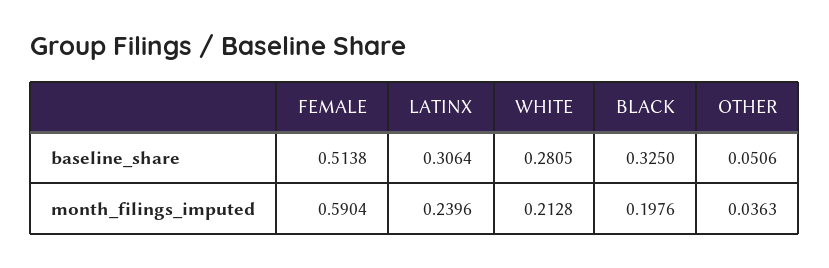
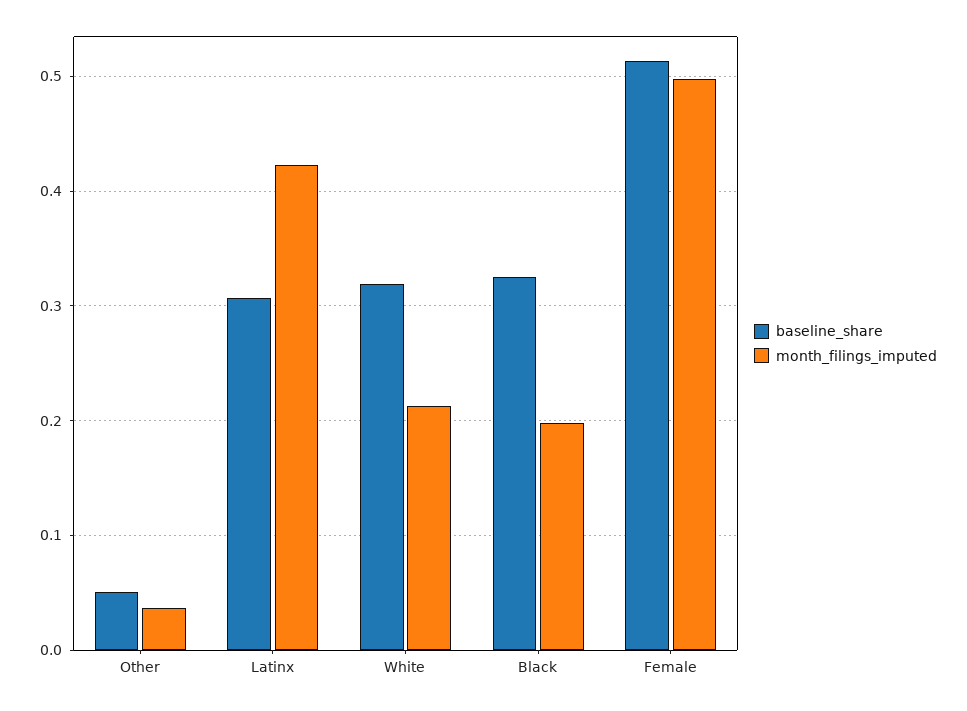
baseline_share, WHITE: 0.2805 -> 0.32
month_filings_imputed, FEMALE: 0.5904 -> 0.5
month_filings_imputed, LATINX: 0.2396 -> 0.42

